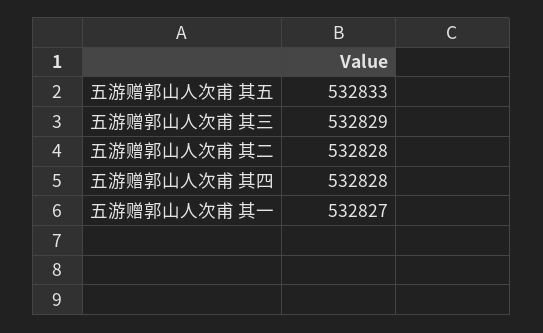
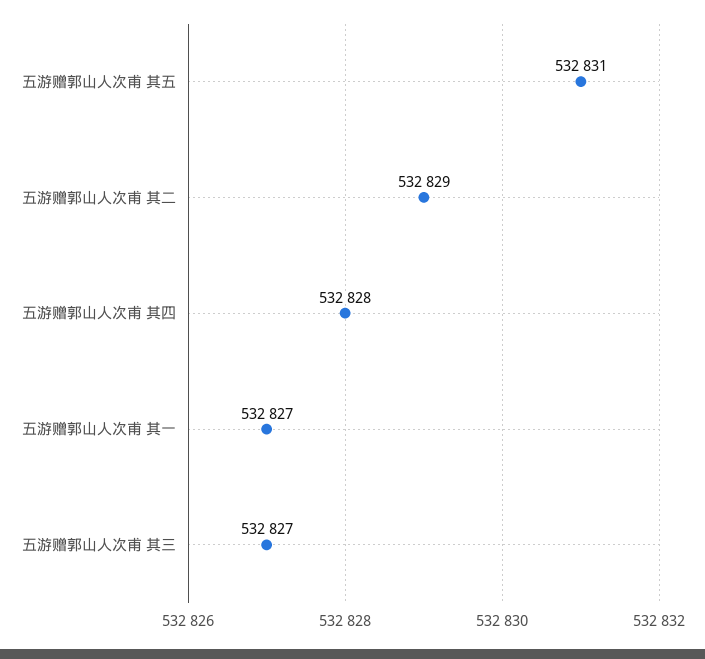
五游赠郭山人次甫 其五: 532833 -> 532831
五游赠郭山人次甫 其三: 532829 -> 532827
五游赠郭山人次甫 其二: 532828 -> 532829

